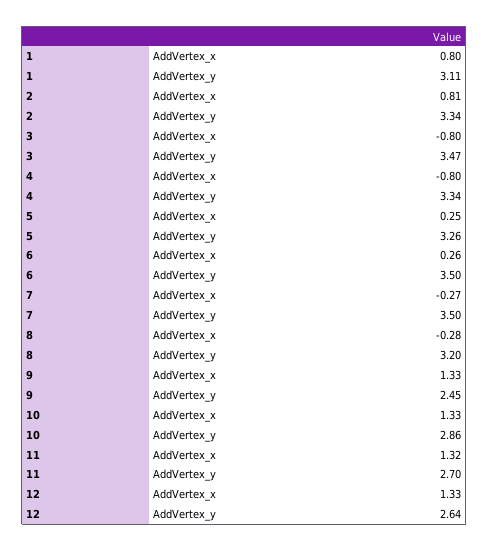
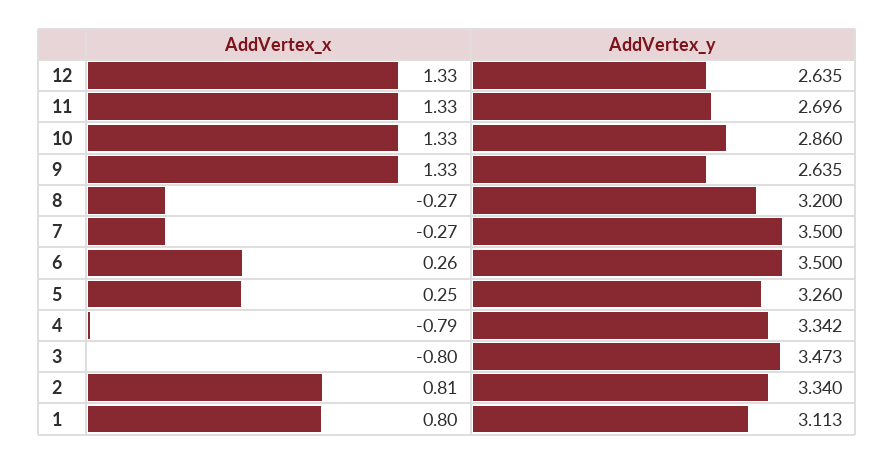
4, AddVertex_x: -0.8 -> -0.79
8, AddVertex_x: -0.28 -> -0.27
9, AddVertex_y: 2.45 -> 2.635
11, AddVertex_x: 1.32 -> 1.33

